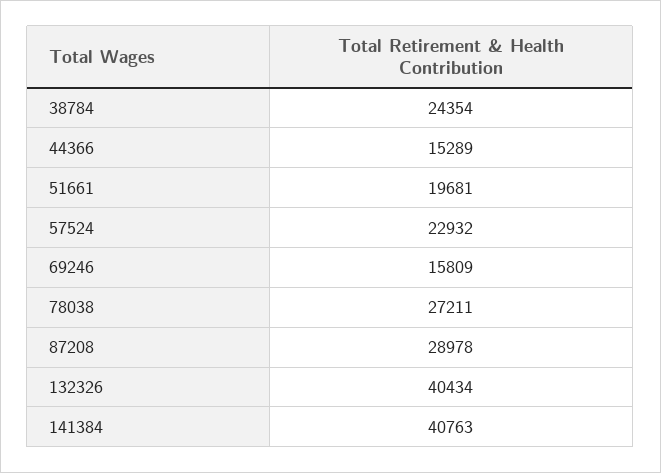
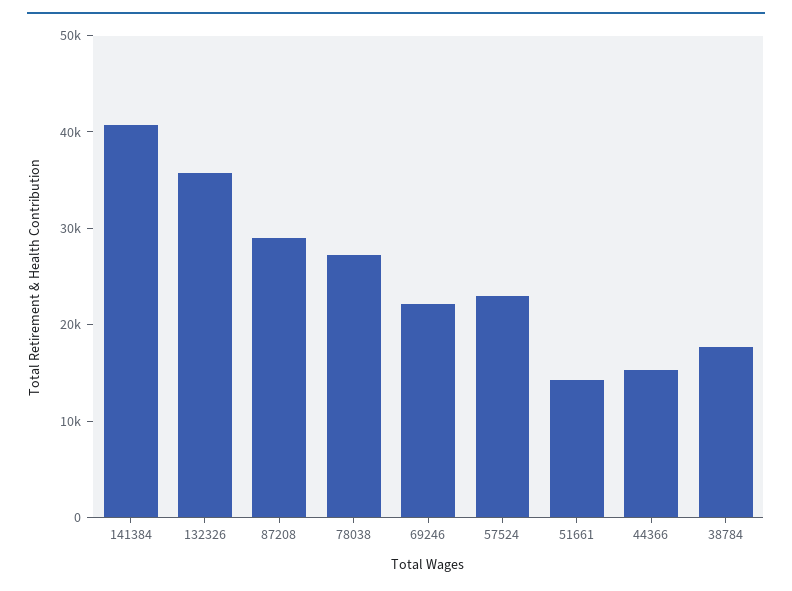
38784: 24354 -> 18000
51661: 19681 -> 14000
69246: 15809 -> 22000
132326: 40434 -> 36000

